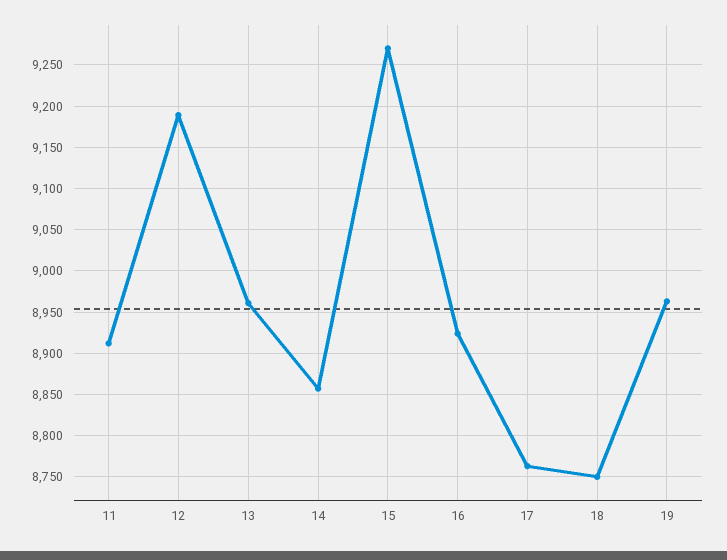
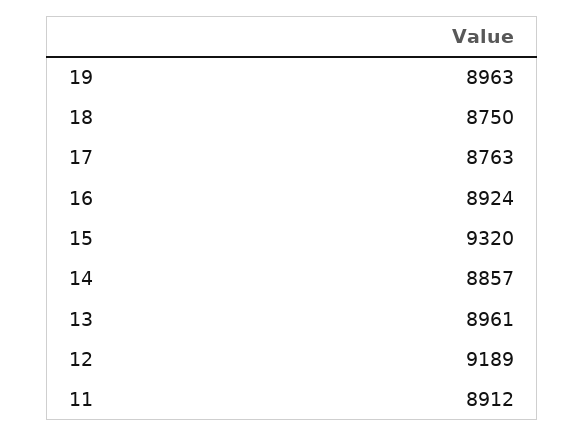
15: 9270 -> 9320

